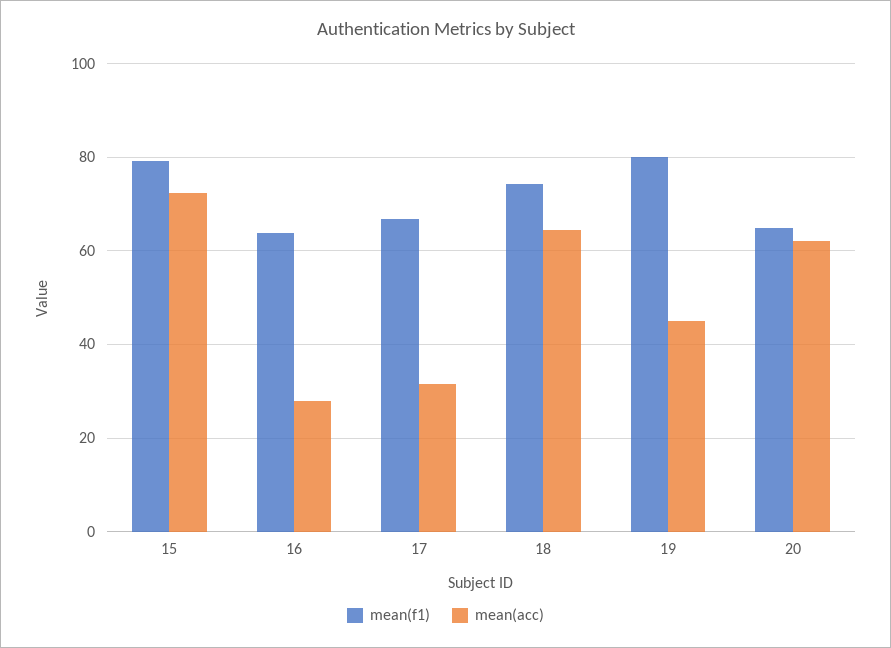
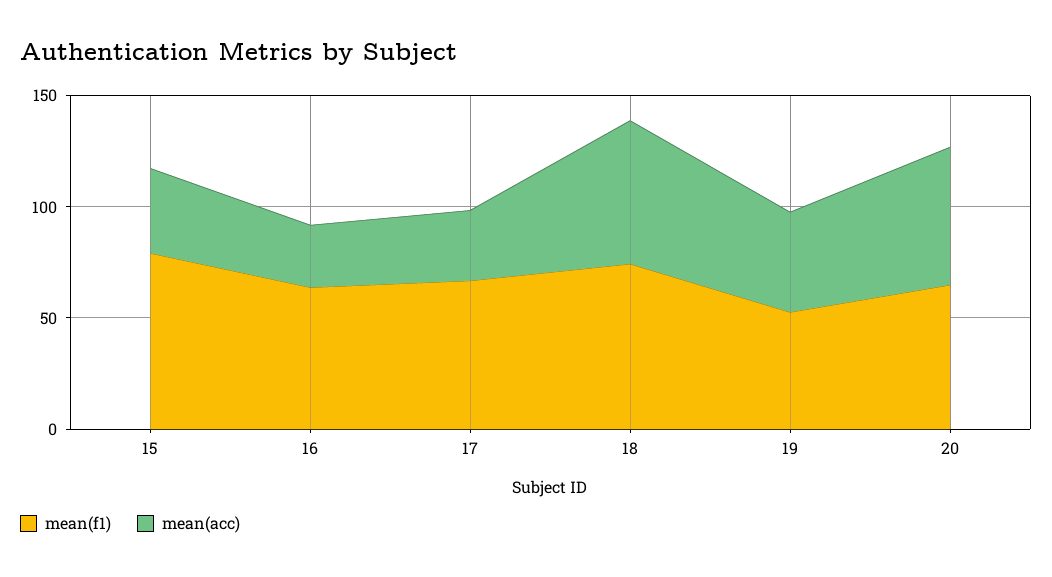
mean(acc), 15: 72 -> 40
mean(f1), 19: 80 -> 50

